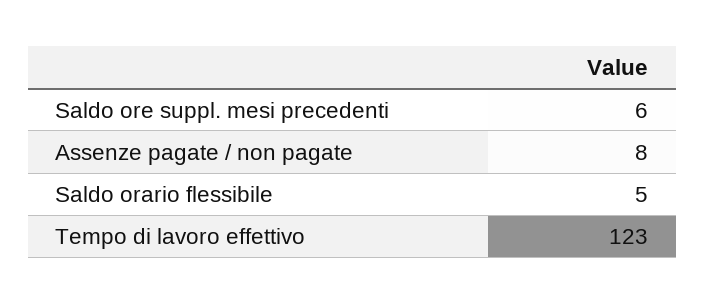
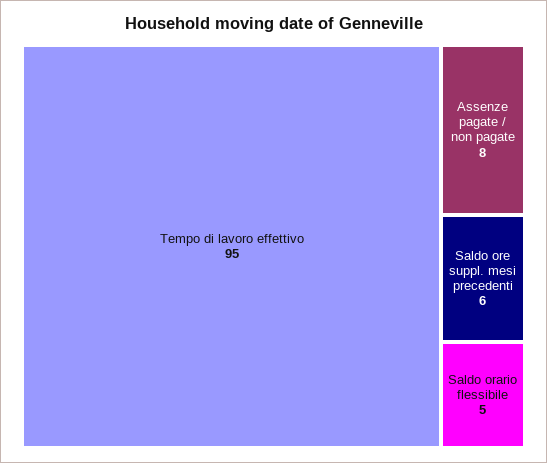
Tempo di lavoro effettivo: 123 -> 95

